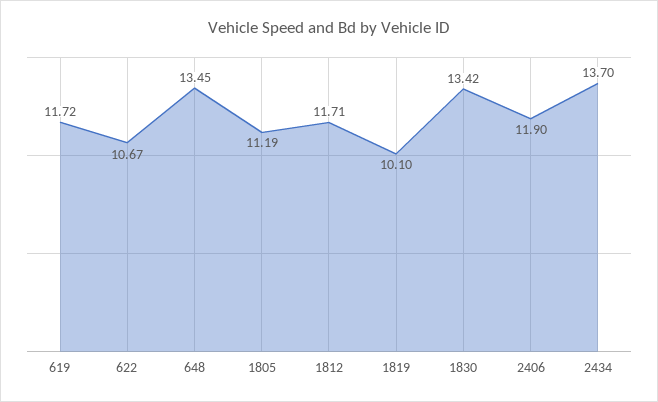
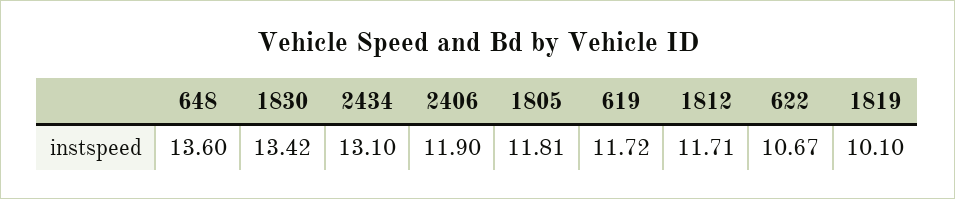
648: 13.45 -> 13.6
1805: 11.19 -> 11.81
2434: 13.7 -> 13.1

